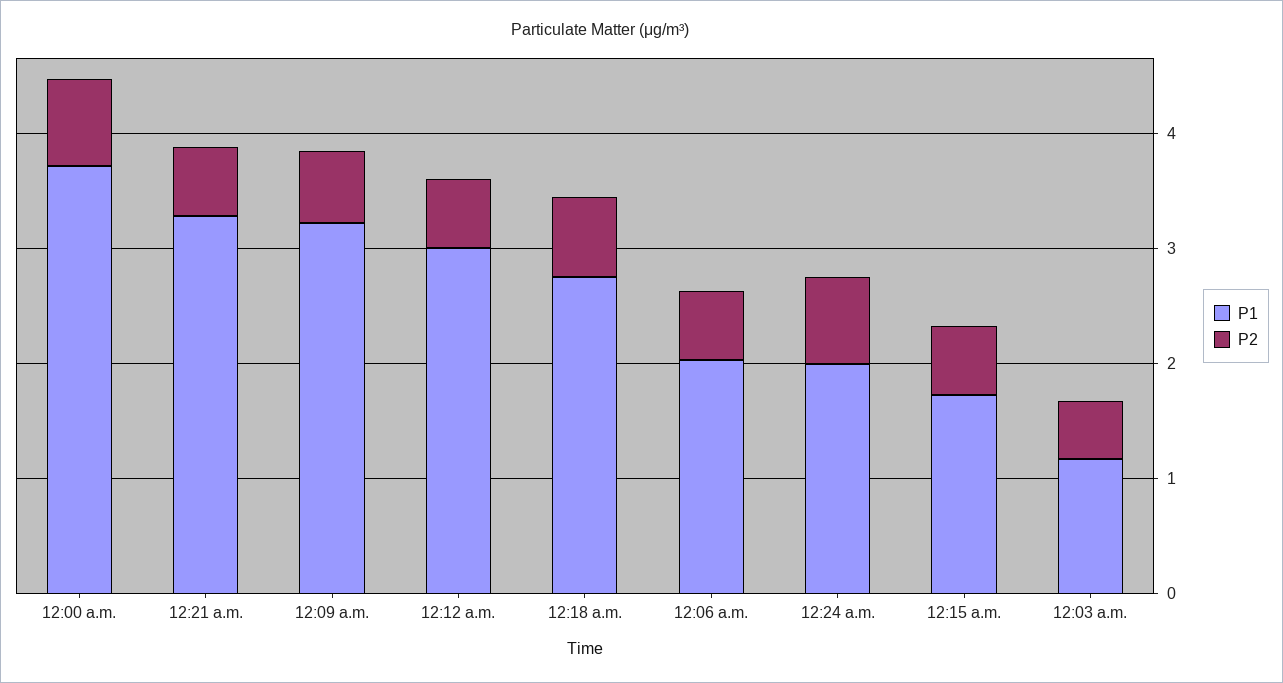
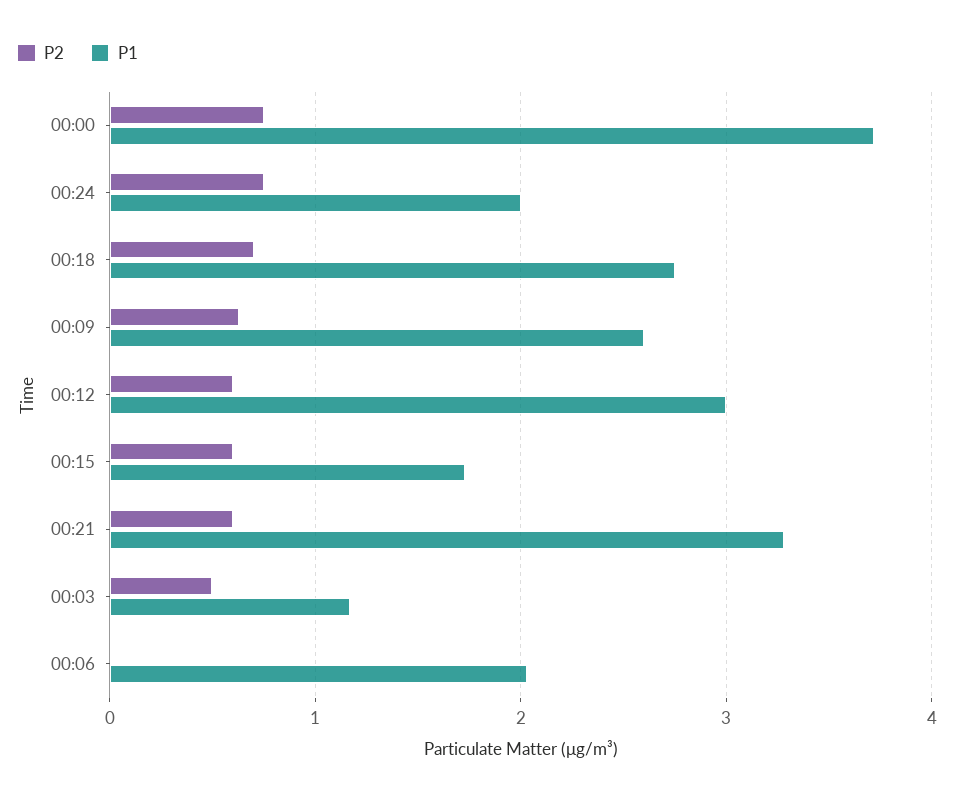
P1, 12:09 a.m.: 3.2 -> 2.6
P2, 12:06 a.m.: 0.6 -> 0

